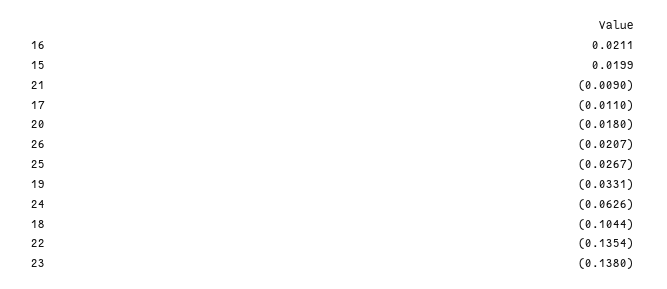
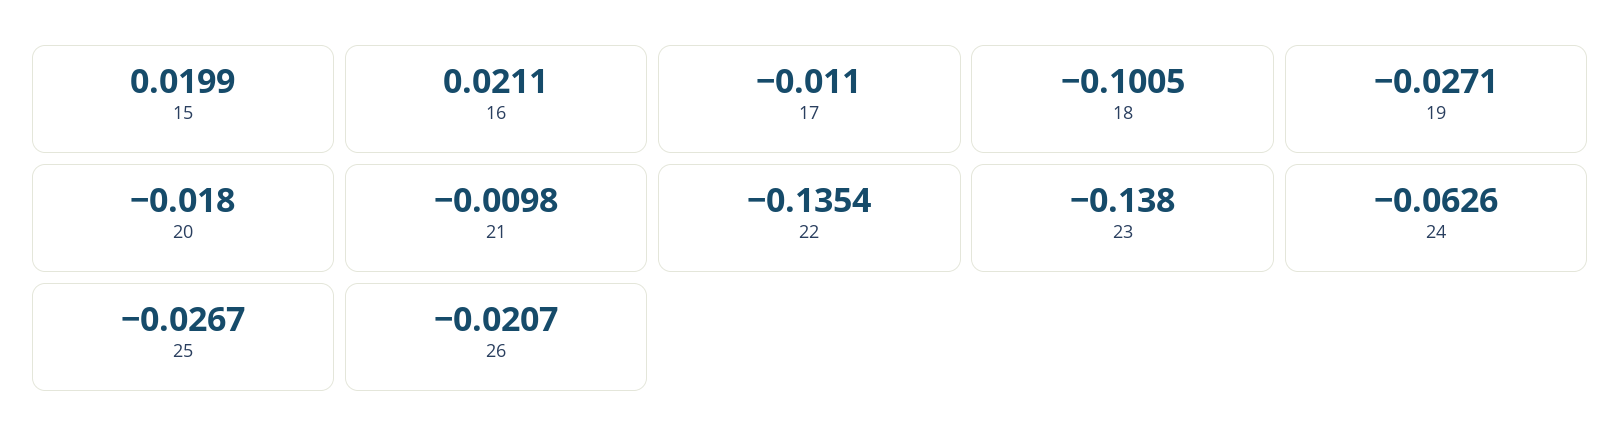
21: -0.009 -> -0.0098
19: -0.0331 -> -0.0271
18: -0.1044 -> -0.1005

